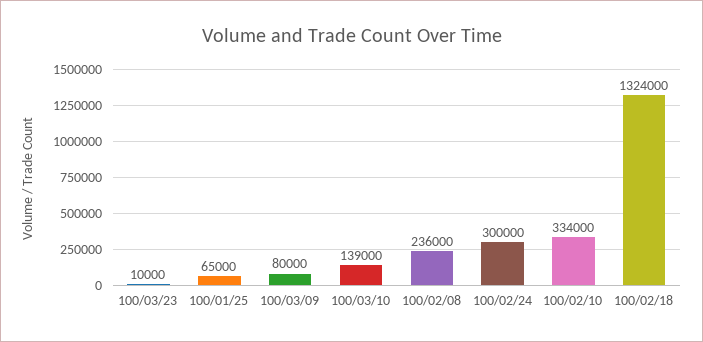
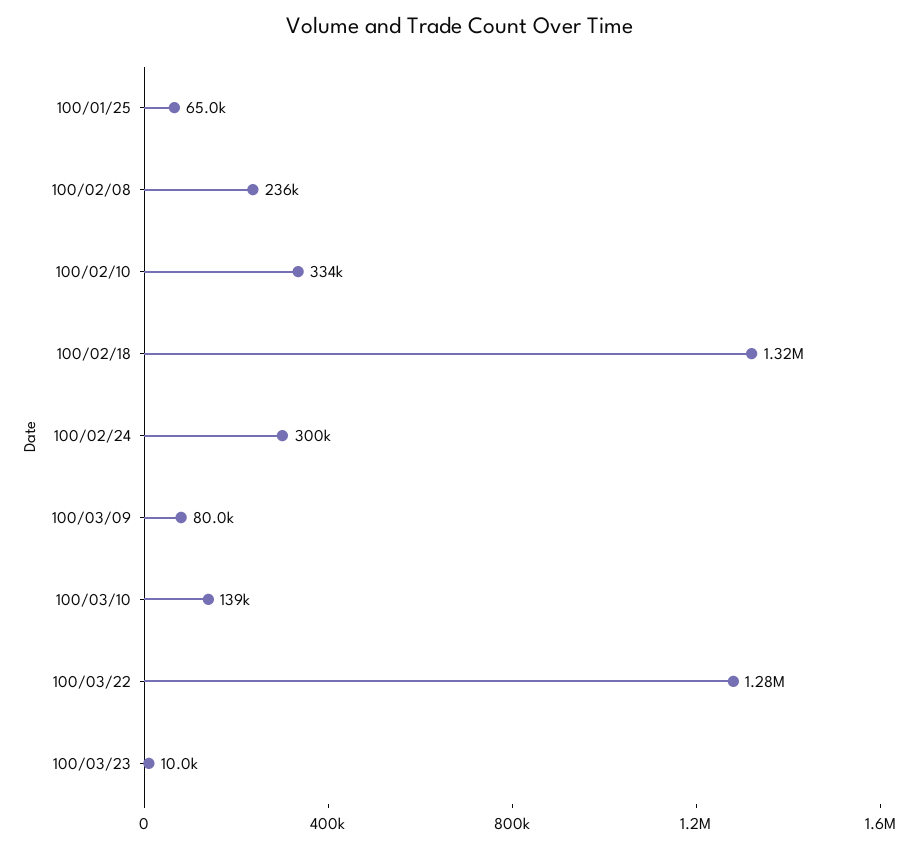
100/03/22: none -> 1280000

